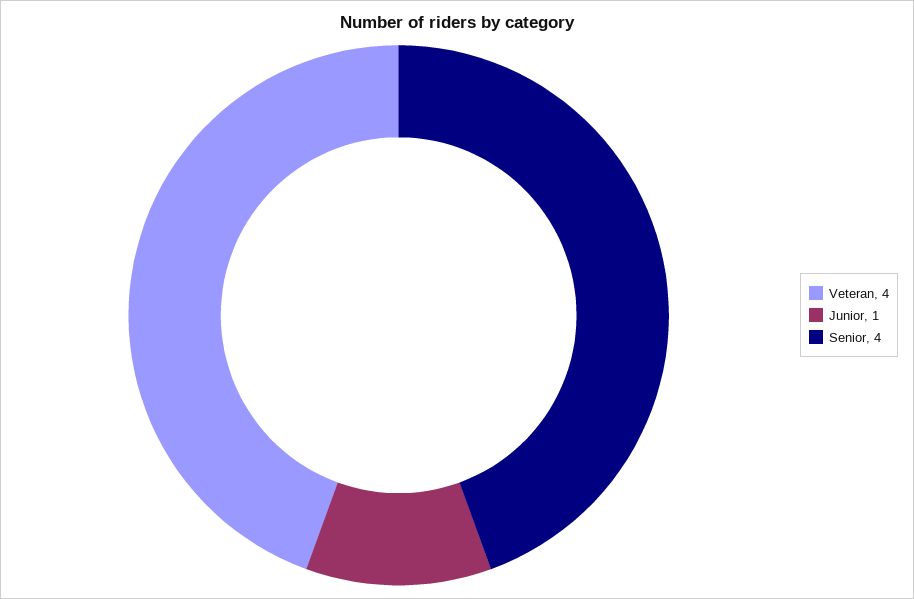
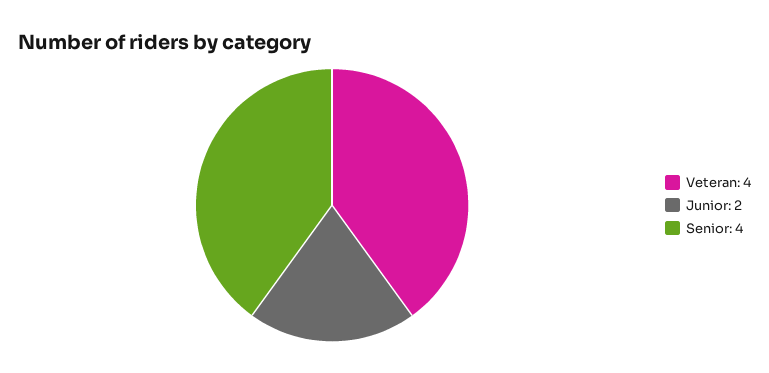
Junior: 1 -> 2

